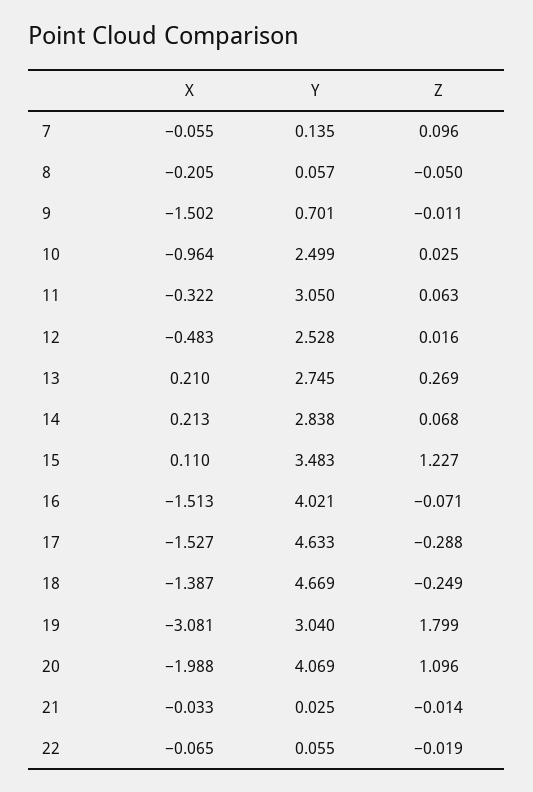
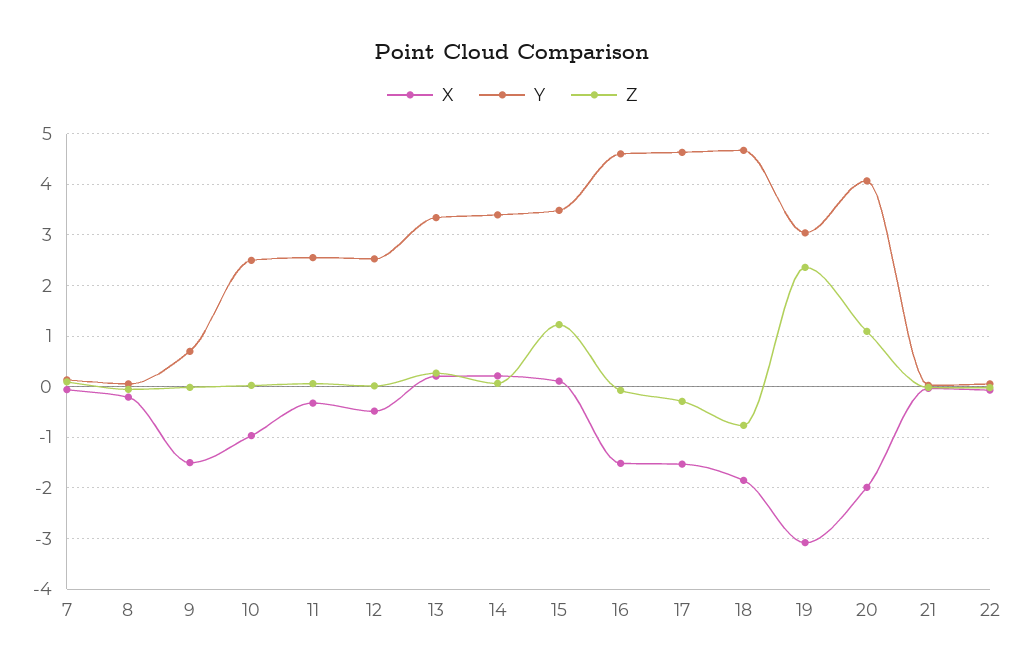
Y, 11: 3.05 -> 2.6
Y, 13: 2.745 -> 3.4
Y, 14: 2.838 -> 3.4
Y, 16: 4.021 -> 4.6
X, 18: -1.387 -> -1.8
Z, 18: -0.249 -> -0.8
Z, 19: 1.799 -> 2.4

